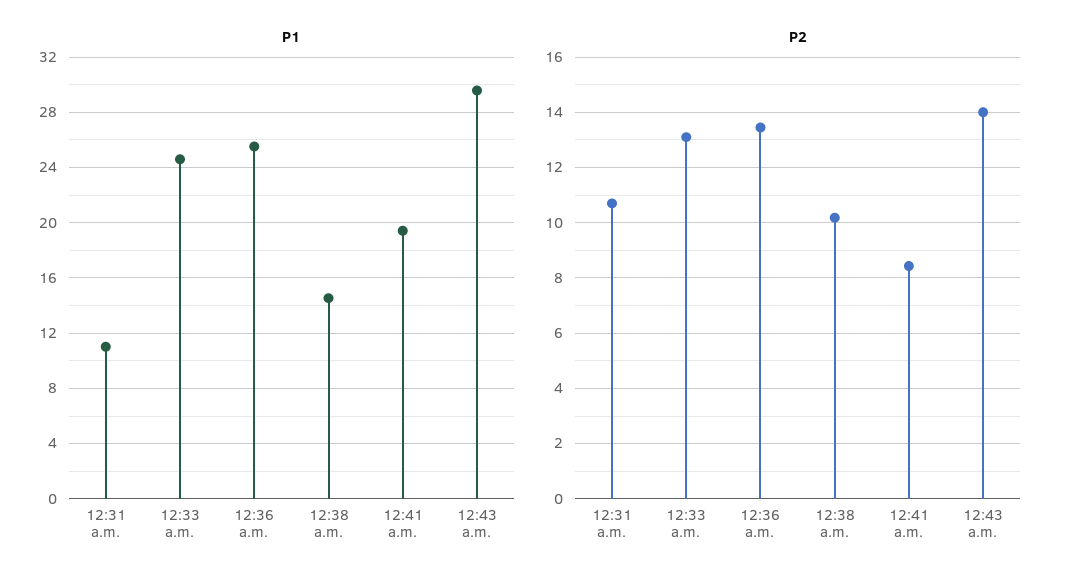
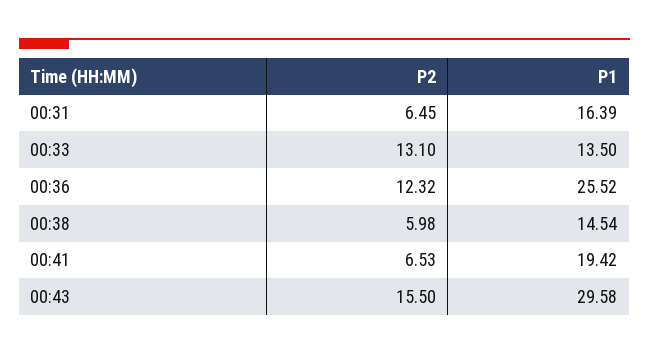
P1, 12:31 a.m.: 11 -> 16.39
P1, 12:33 a.m.: 24.5 -> 13.5
P2, 12:31 a.m.: 10.75 -> 6.45
P2, 12:36 a.m.: 13.5 -> 12.32
P2, 12:38 a.m.: 10.25 -> 5.98
P2, 12:41 a.m.: 8.5 -> 6.53
P2, 12:43 a.m.: 14 -> 15.5

